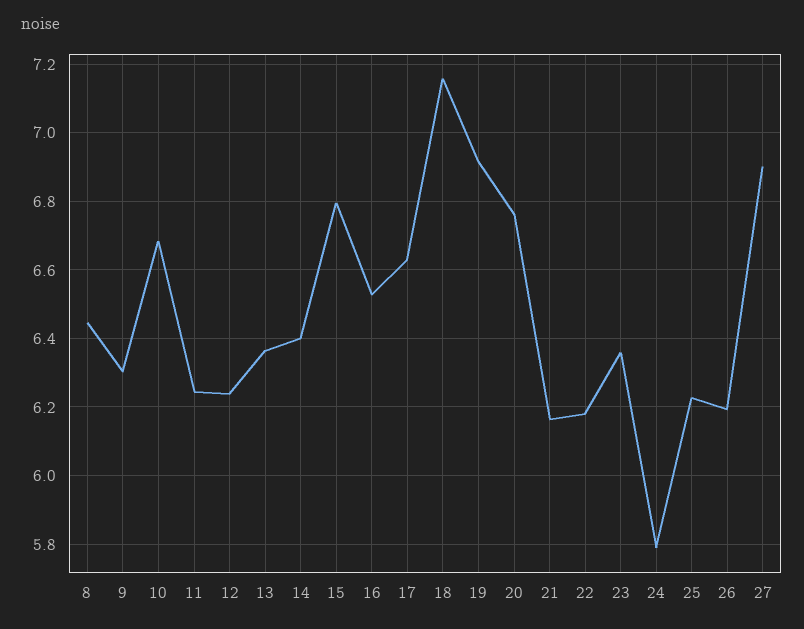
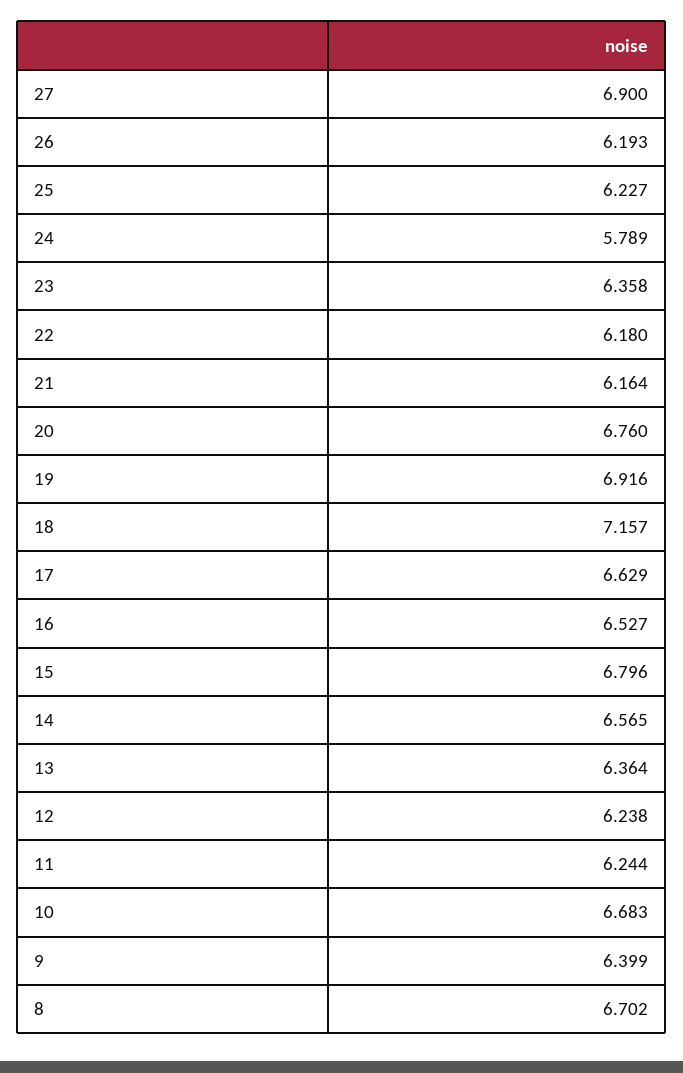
8: 6.44 -> 6.702
9: 6.3 -> 6.399
14: 6.4 -> 6.565

